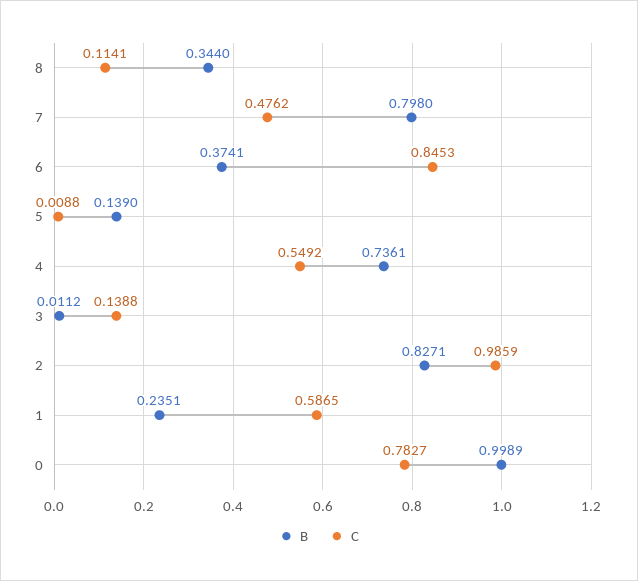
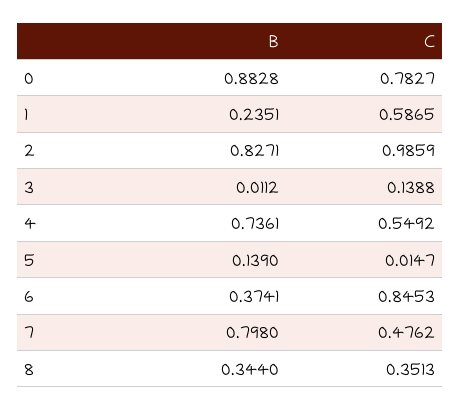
C, 8: 0.1141 -> 0.3513
C, 5: 0.0088 -> 0.0147
B, 0: 0.9989 -> 0.8828

